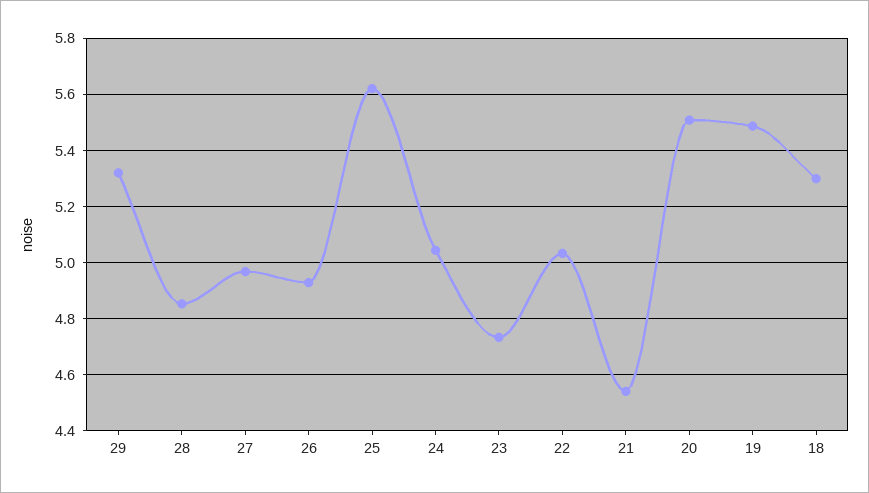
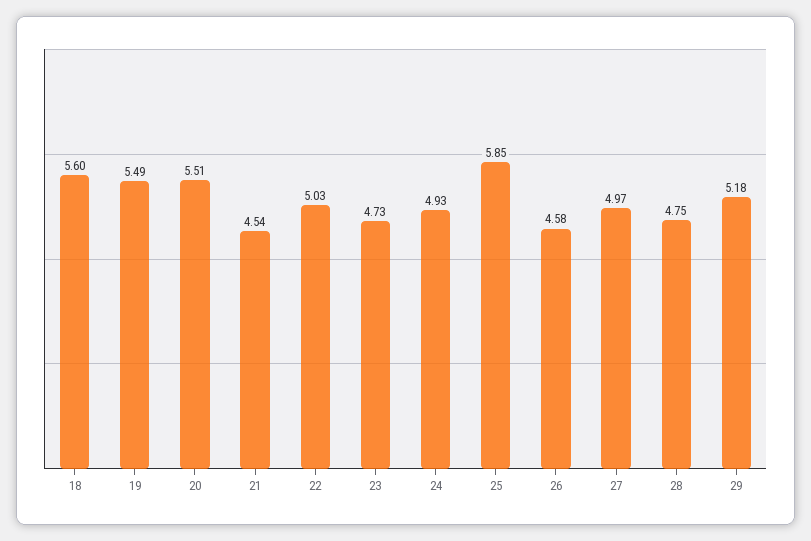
29: 5.325 -> 5.18
28: 4.85 -> 4.75
26: 4.925 -> 4.58
25: 5.625 -> 5.85
24: 5.05 -> 4.93
18: 5.3 -> 5.6

